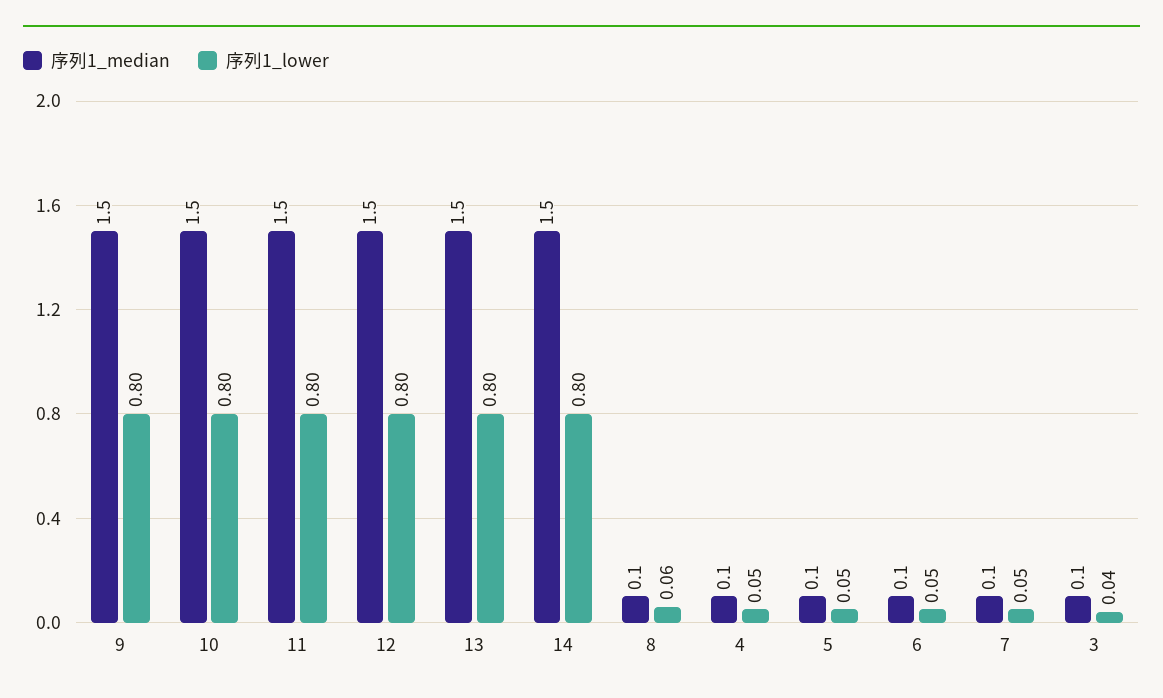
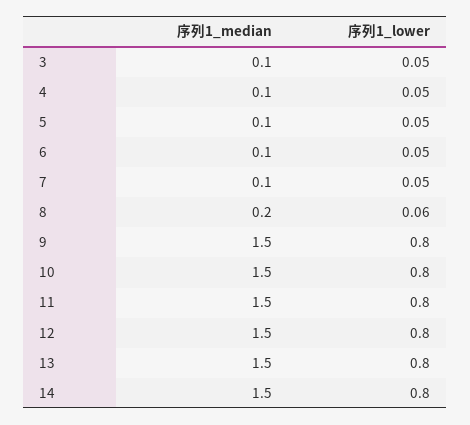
序列1_median, 8: 0.1 -> 0.2
序列1_lower, 3: 0.04 -> 0.05

